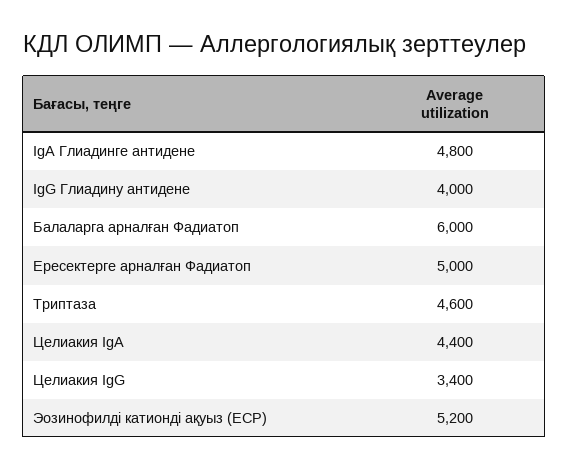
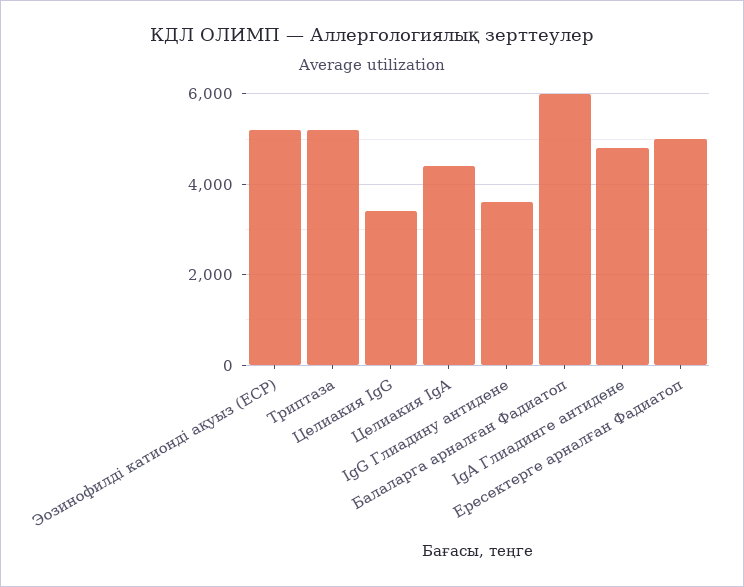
IgG Глиадину антидене: 4000 -> 3600
Триптаза: 4600 -> 5200

